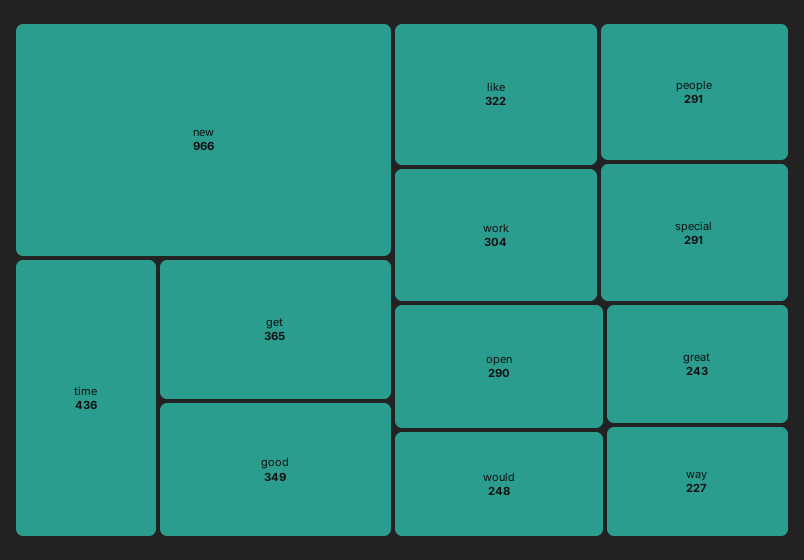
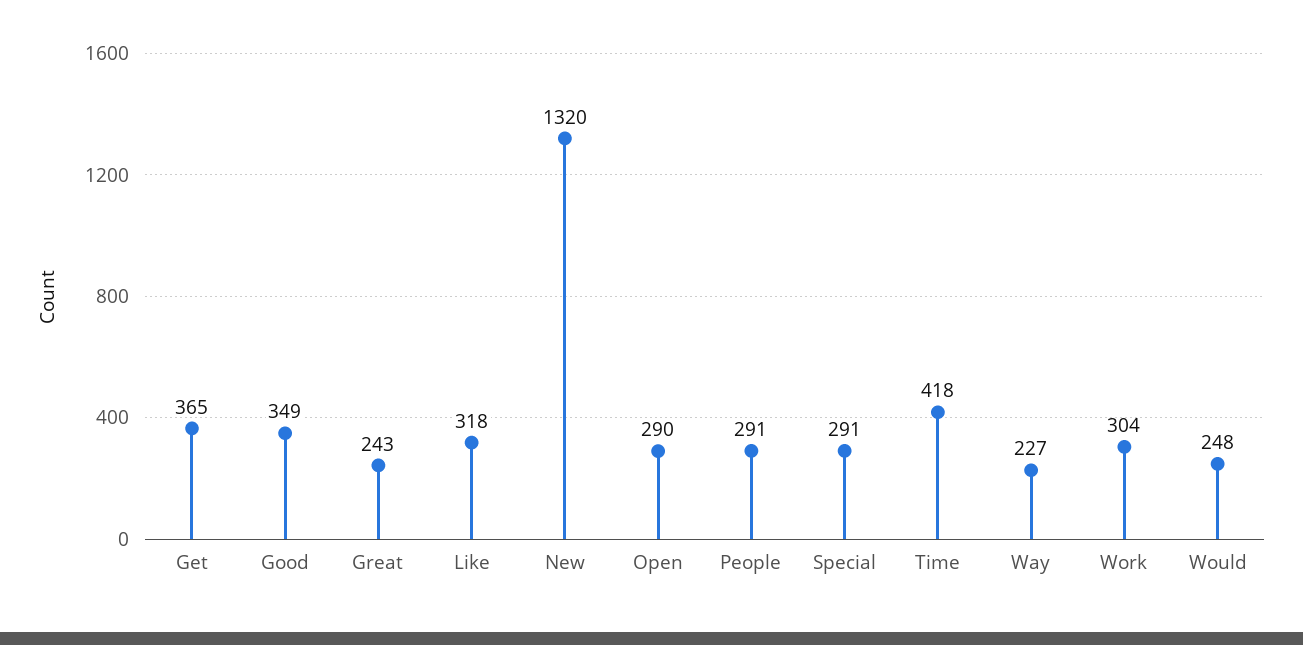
new: 966 -> 1320
time: 436 -> 418
like: 322 -> 318

